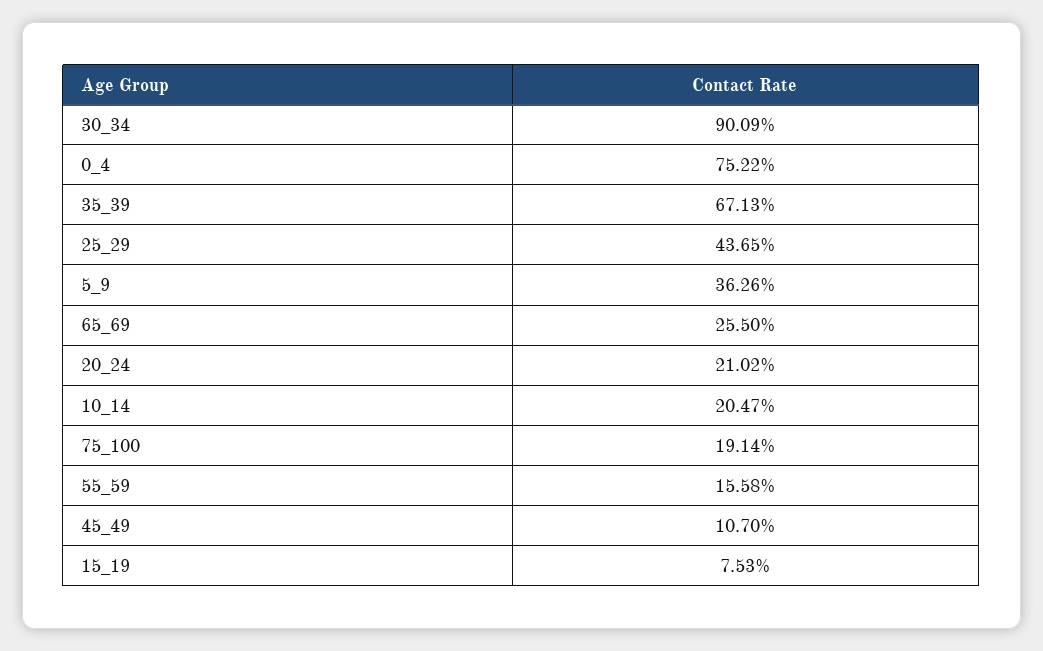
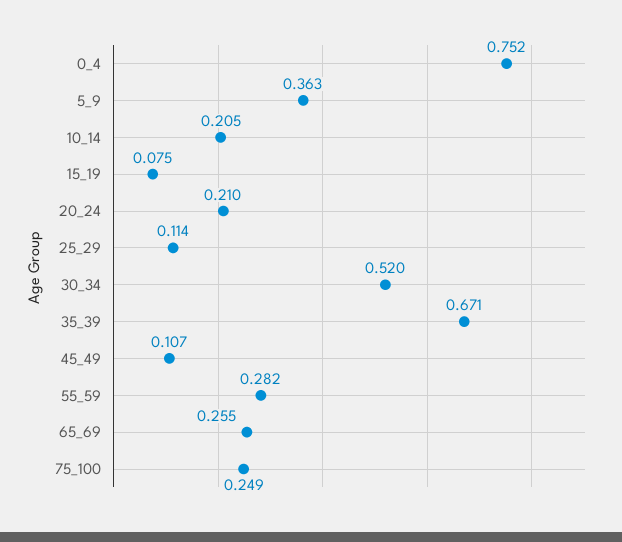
30_34: 0.9009 -> 0.52
25_29: 0.4365 -> 0.114
75_100: 0.1914 -> 0.249
55_59: 0.1558 -> 0.282

